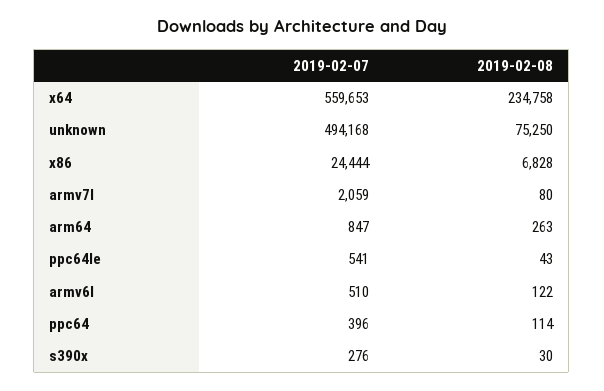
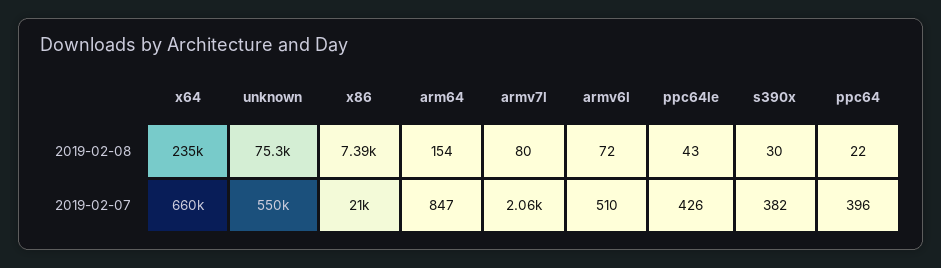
2019-02-07, x64: 559653 -> 660000
2019-02-07, unknown: 494168 -> 550000
2019-02-07, x86: 24444 -> 21000
2019-02-08, x86: 6828 -> 7390
2019-02-08, arm64: 263 -> 154
2019-02-07, ppc64le: 541 -> 426
2019-02-08, armv6l: 122 -> 72
2019-02-08, ppc64: 114 -> 22
2019-02-07, s390x: 276 -> 382

